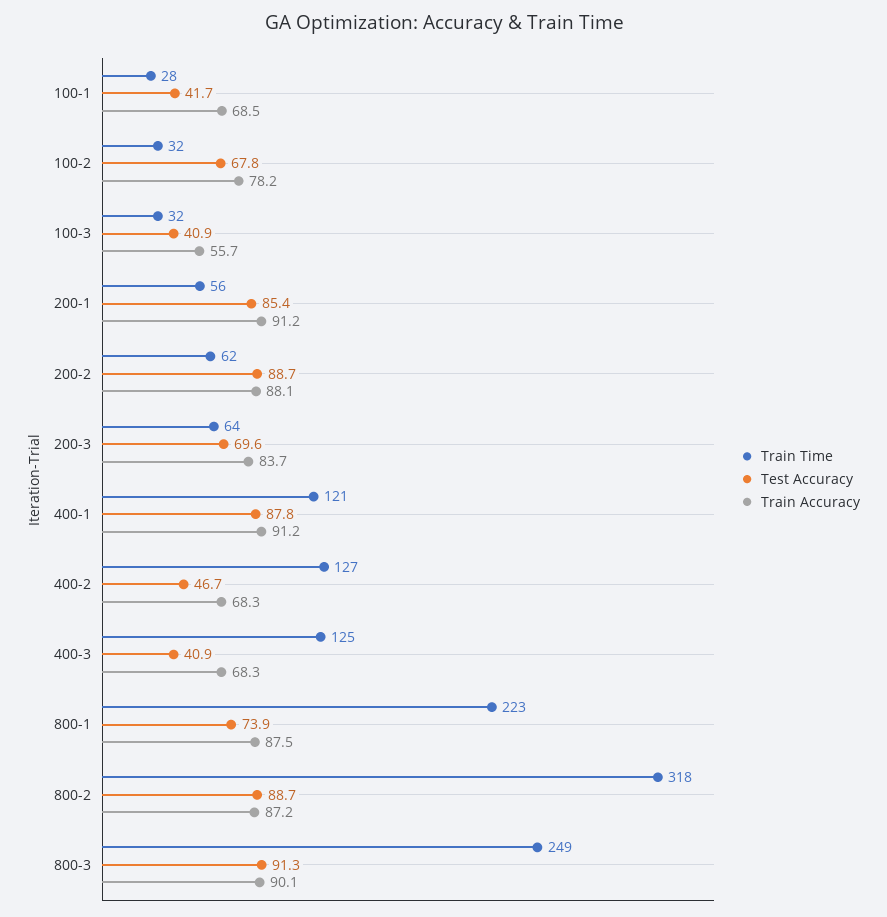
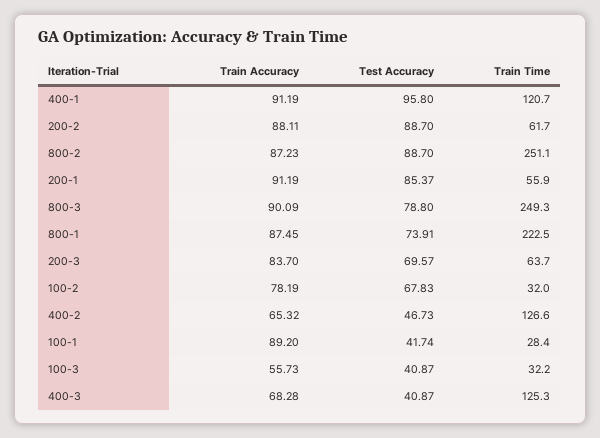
Train Accuracy, 100-1: 68.5 -> 89.2
Test Accuracy, 400-1: 87.8 -> 95.8
Train Accuracy, 400-2: 68.3 -> 65.32
Train Time, 800-2: 318 -> 251.1
Test Accuracy, 800-3: 91.3 -> 78.8

